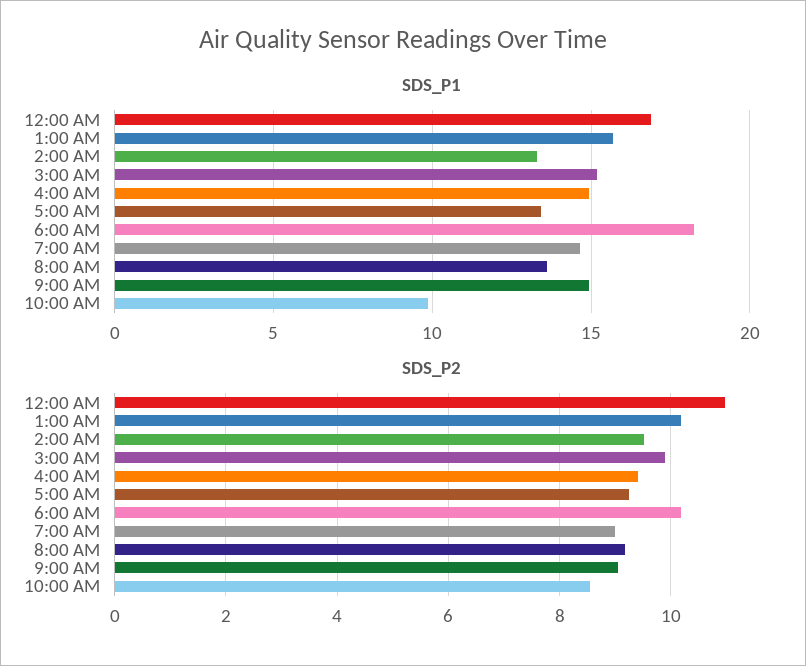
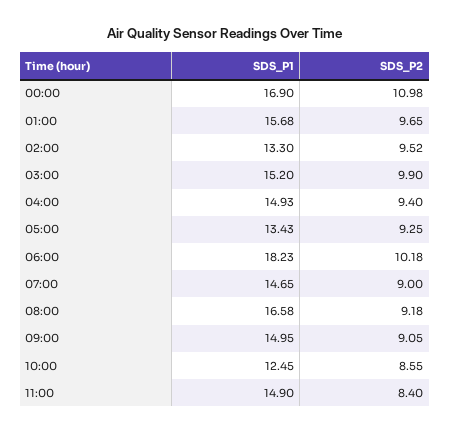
SDS_P1, 8:00 AM: 13.5 -> 16.58
SDS_P1, 10:00 AM: 10 -> 12.45
SDS_P2, 1:00 AM: 10.2 -> 9.65
SDS_P1, 11:00: none -> 14.9
SDS_P2, 11:00: none -> 8.4

